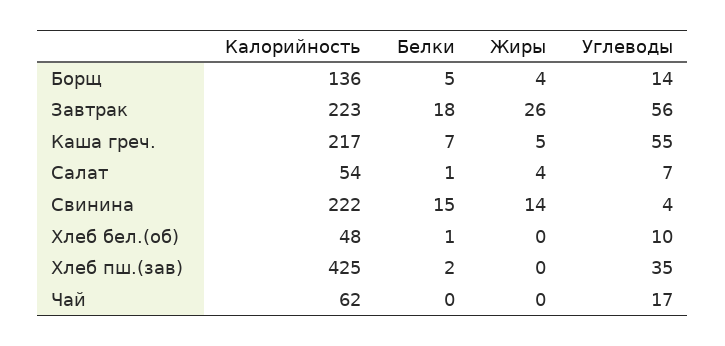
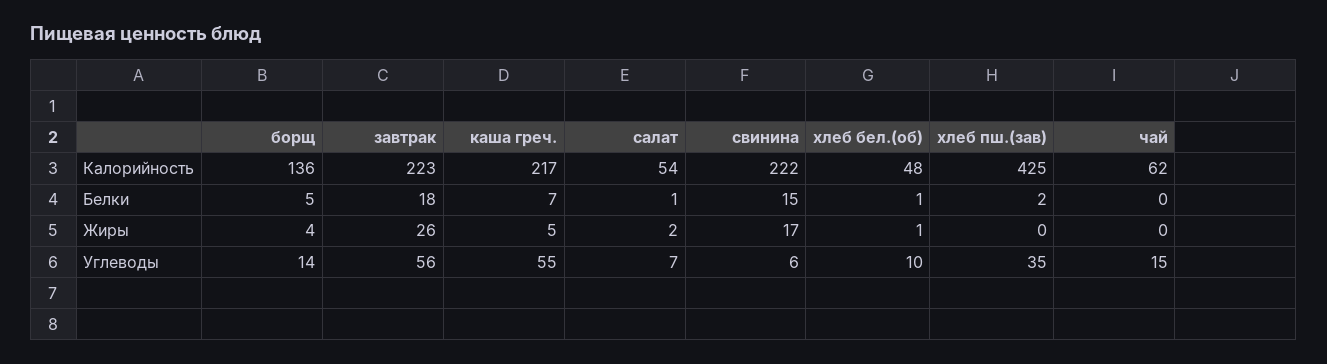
Жиры, Салат: 4 -> 2
Жиры, Свинина: 14 -> 17
Углеводы, Свинина: 4 -> 6
Жиры, Хлеб бел.(об): 0 -> 1
Углеводы, Чай: 17 -> 15

